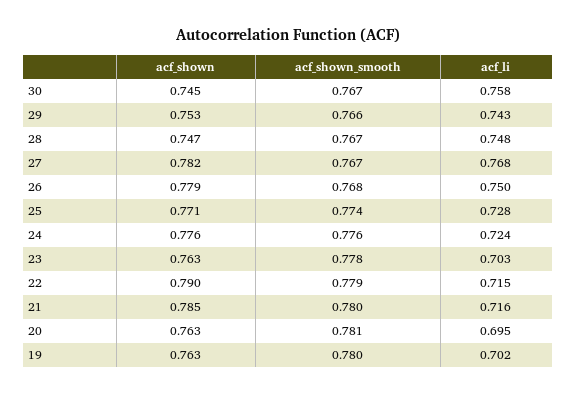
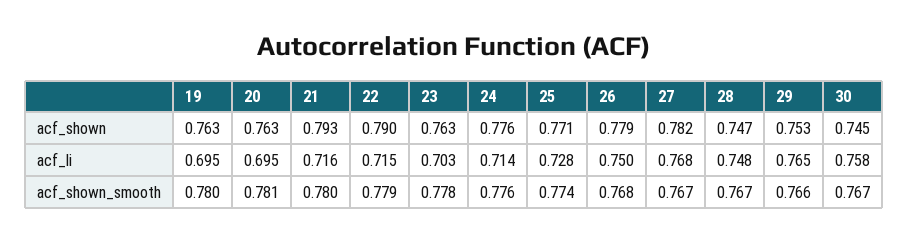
acf_li, 29: 0.743 -> 0.765
acf_li, 24: 0.724 -> 0.714
acf_shown, 21: 0.785 -> 0.793
acf_li, 19: 0.702 -> 0.695

